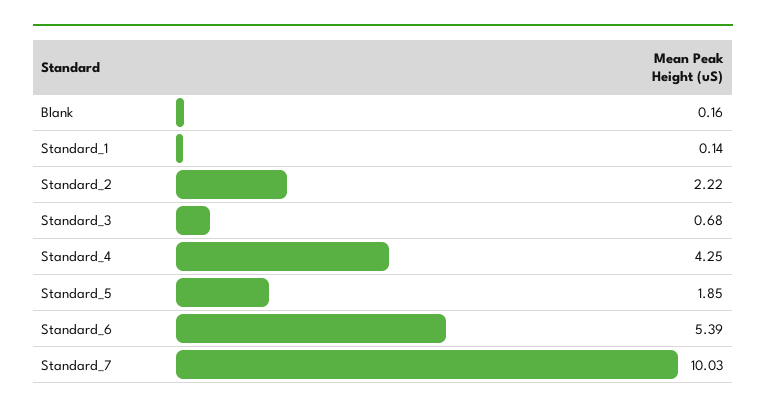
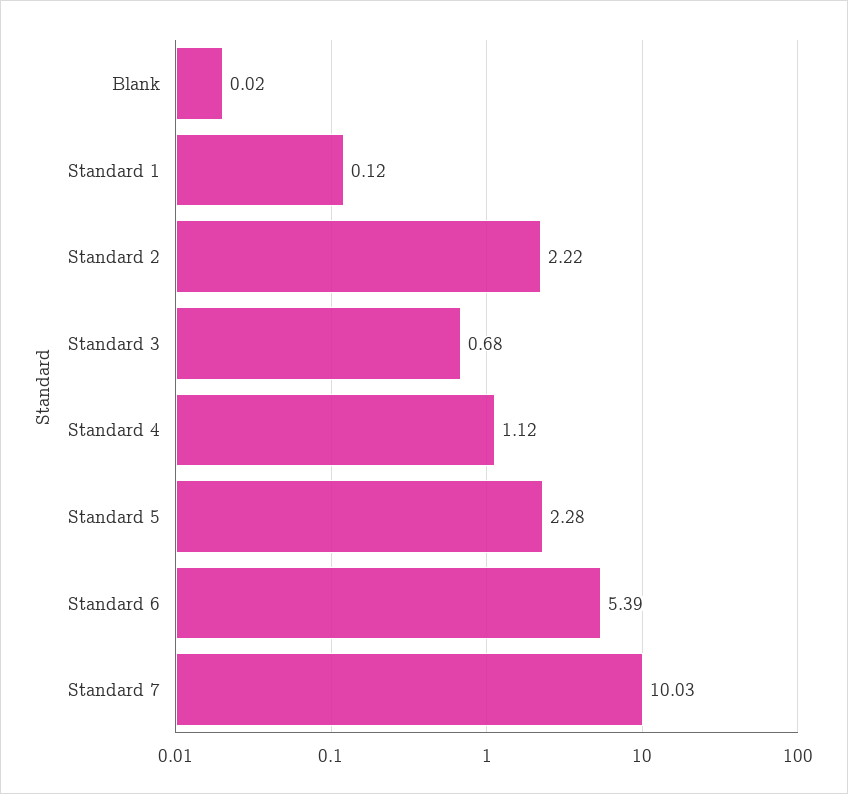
Blank: 0.16 -> 0.02
Standard_1: 0.14 -> 0.12
Standard_4: 4.25 -> 1.12
Standard_5: 1.85 -> 2.28

